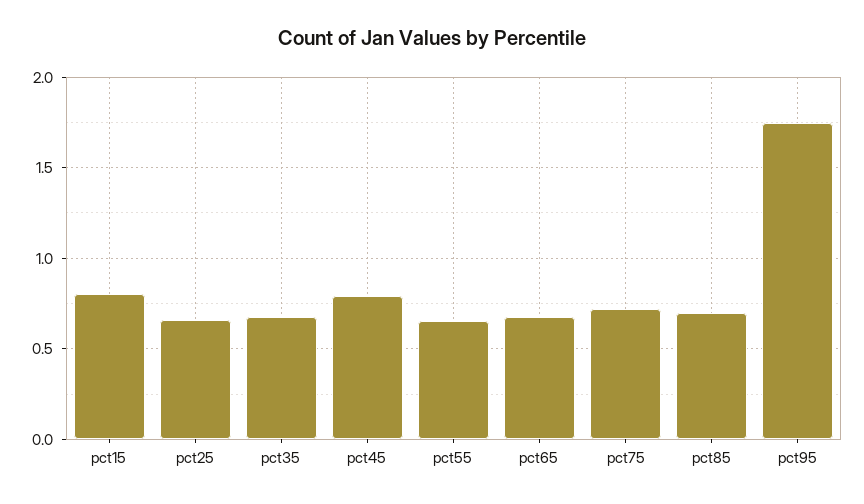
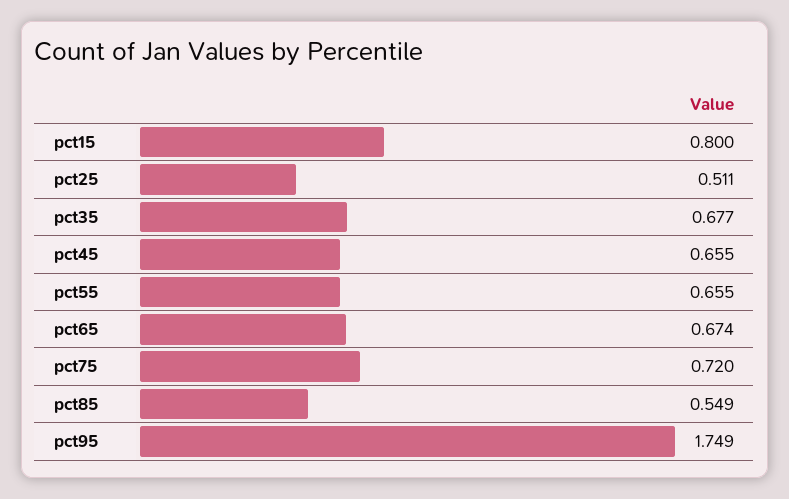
pct25: 0.65 -> 0.511
pct45: 0.8 -> 0.655
pct85: 0.7 -> 0.549

